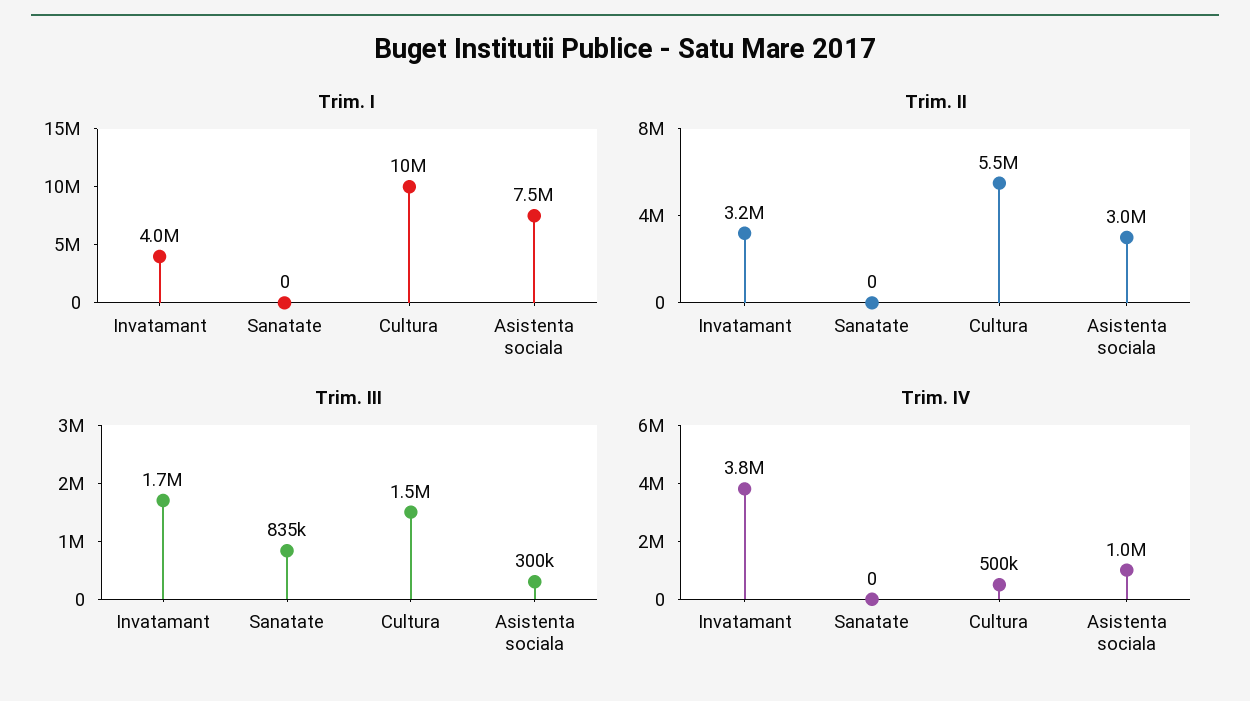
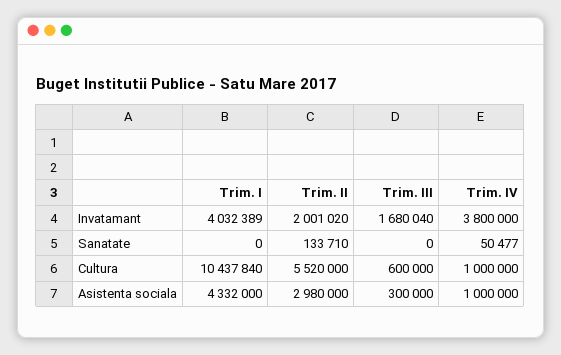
Trim. I, Asistenta sociala: 7500000 -> 4332000
Trim. II, Invatamant: 3200000 -> 2001020
Trim. II, Sanatate: 0 -> 133710
Trim. III, Sanatate: 835000 -> 0
Trim. III, Cultura: 1500000 -> 600000
Trim. IV, Sanatate: 0 -> 50477
Trim. IV, Cultura: 500000 -> 1000000

